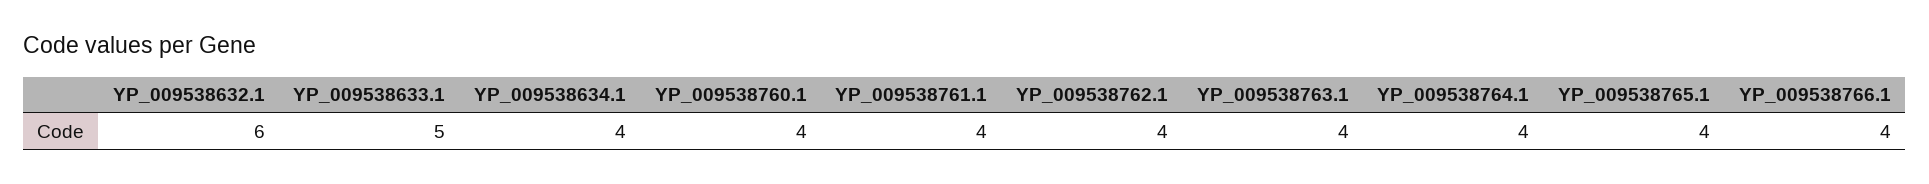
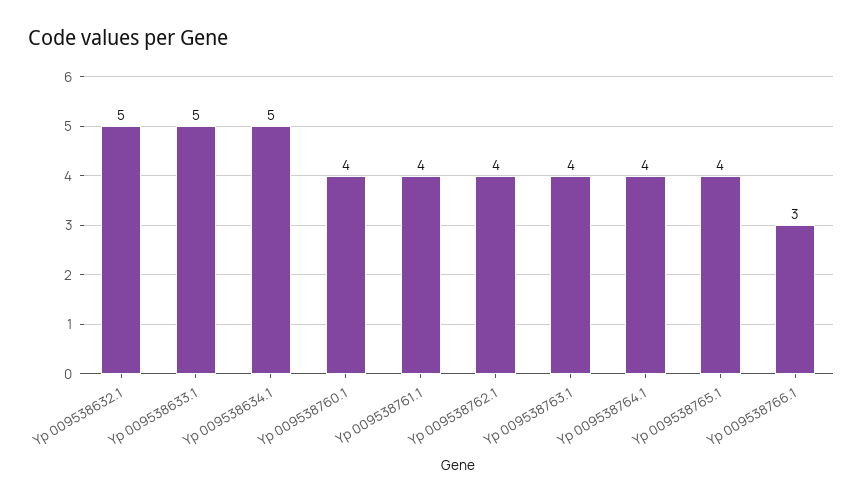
YP_009538632.1: 6 -> 5
YP_009538634.1: 4 -> 5
YP_009538766.1: 4 -> 3

